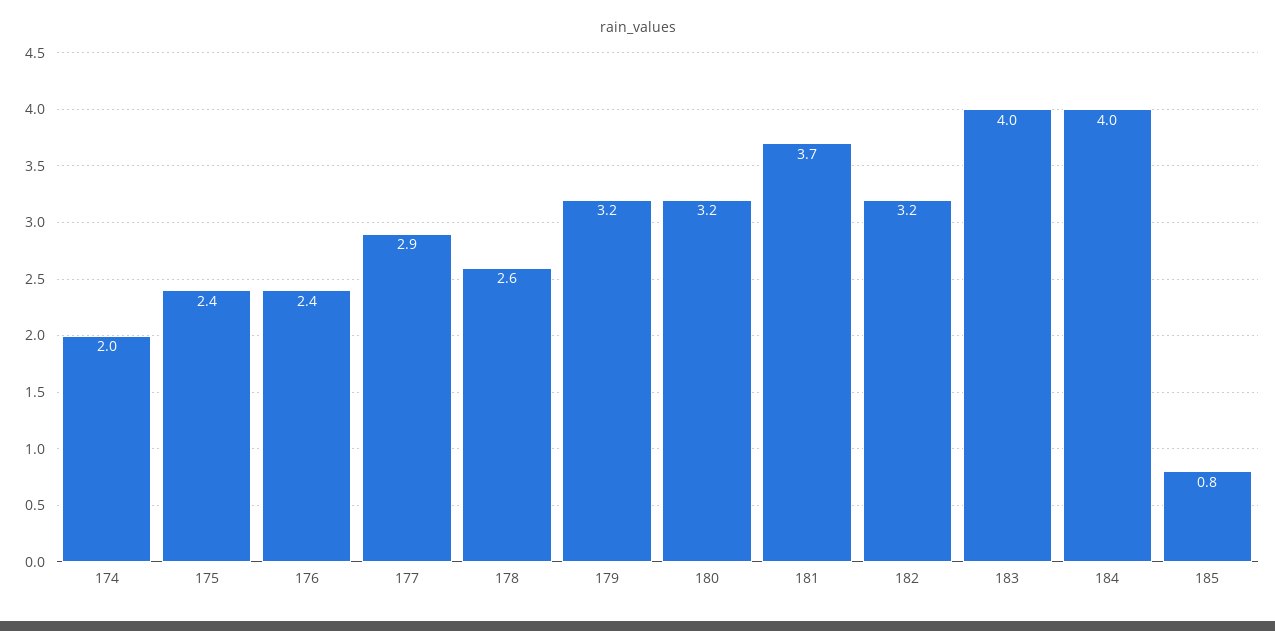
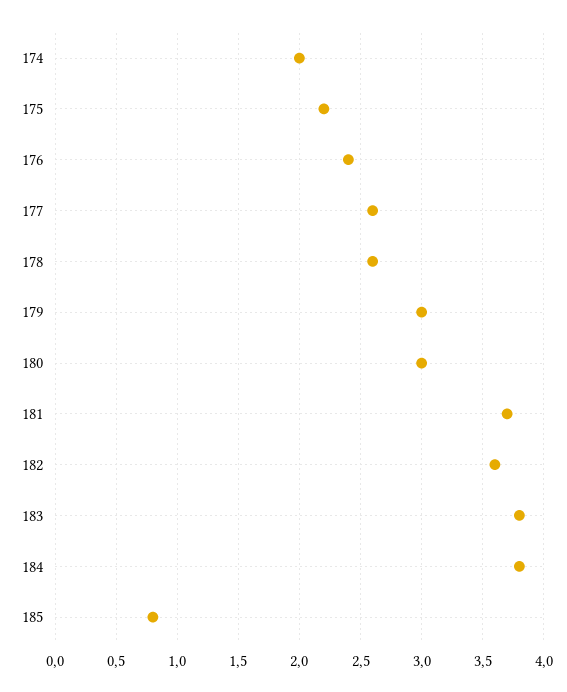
175: 2.4 -> 2.2
177: 2.9 -> 2.6
179: 3.2 -> 3
180: 3.2 -> 3
182: 3.2 -> 3.6
183: 4 -> 3.8
184: 4 -> 3.8

